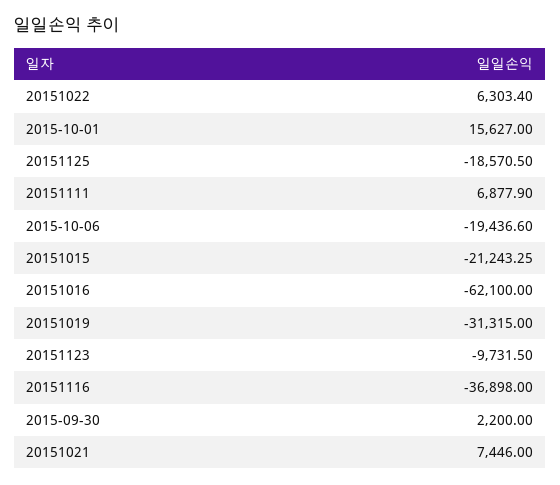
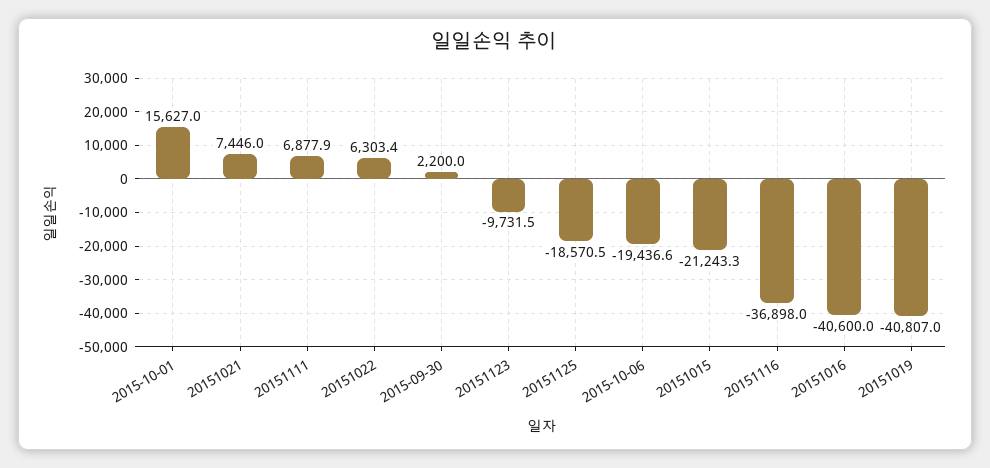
20151016: -62100 -> -40600
20151019: -31315 -> -40807

